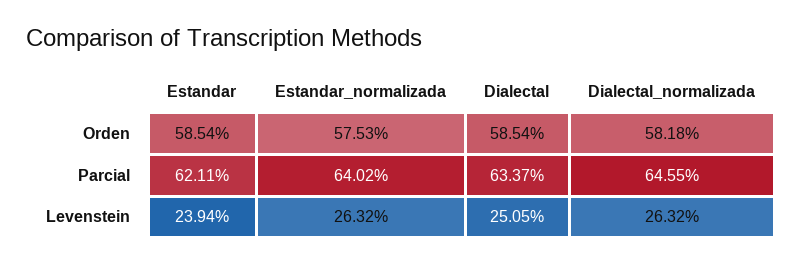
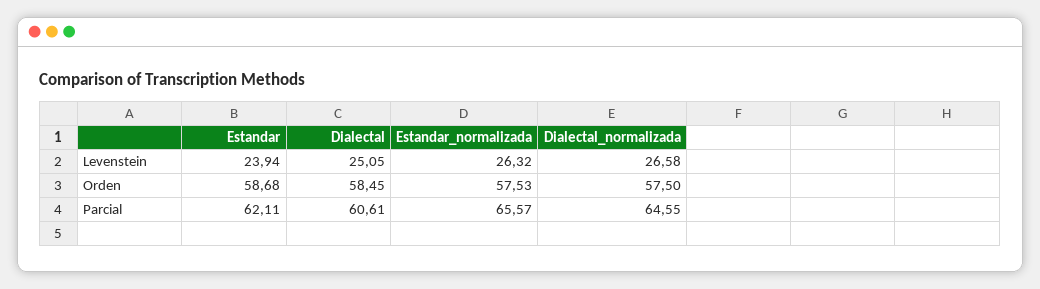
Estandar, Orden: 58.54 -> 58.68
Dialectal, Orden: 58.54 -> 58.45
Dialectal_normalizada, Orden: 58.18 -> 57.5
Estandar_normalizada, Parcial: 64.02 -> 65.57
Dialectal, Parcial: 63.37 -> 60.61
Dialectal_normalizada, Levenstein: 26.32 -> 26.58

